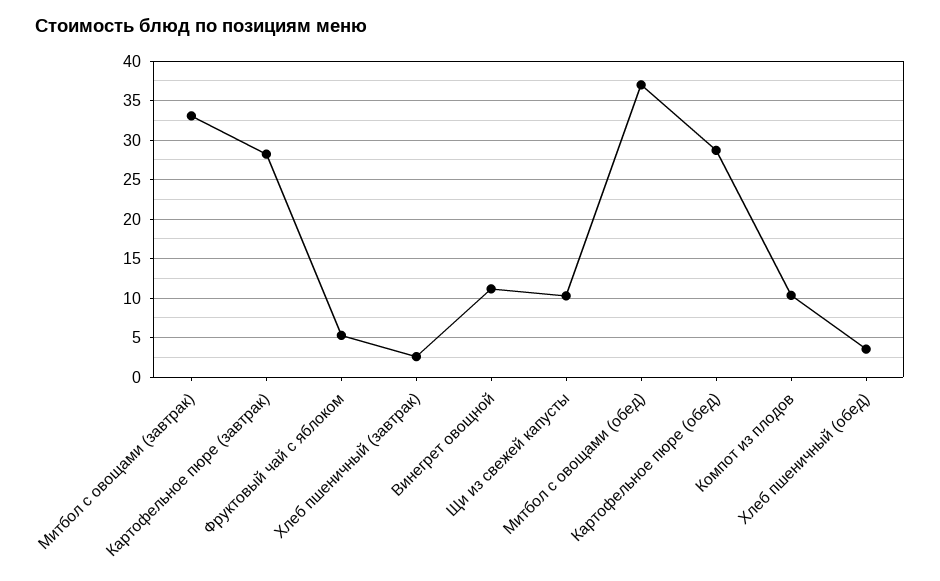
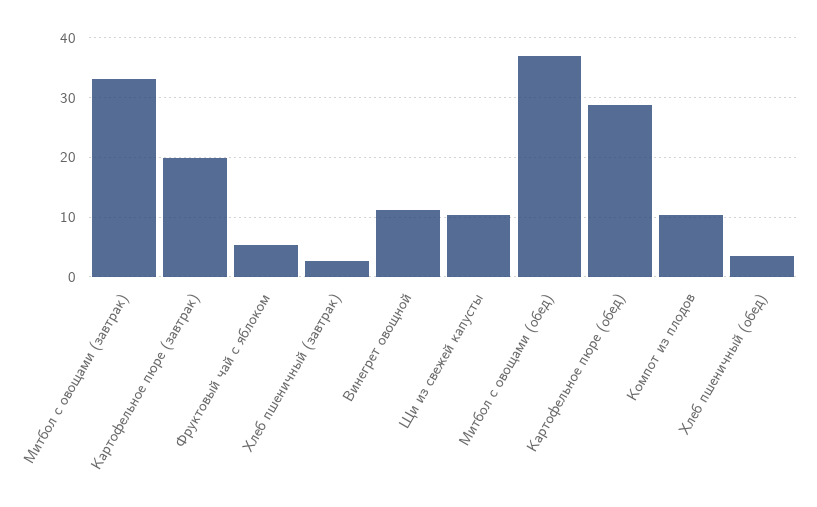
Картофельное пюре (завтрак): 28 -> 20

